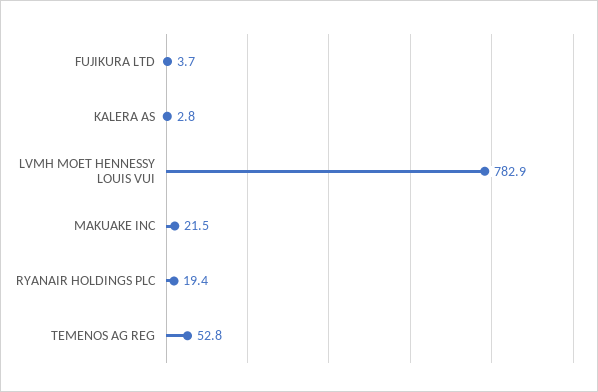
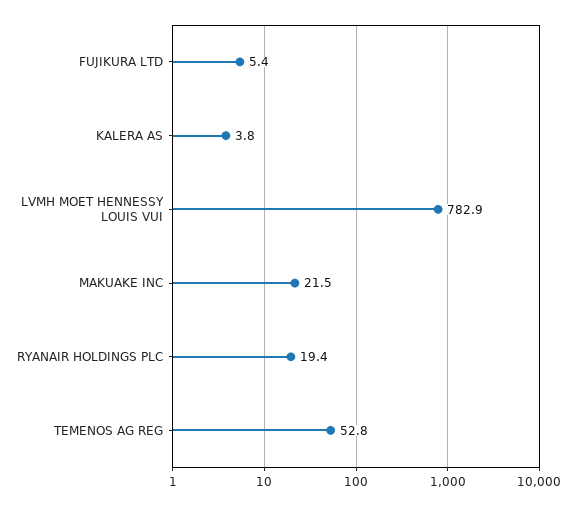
FUJIKURA LTD: 3.7 -> 5.4
KALERA AS: 2.8 -> 3.8

